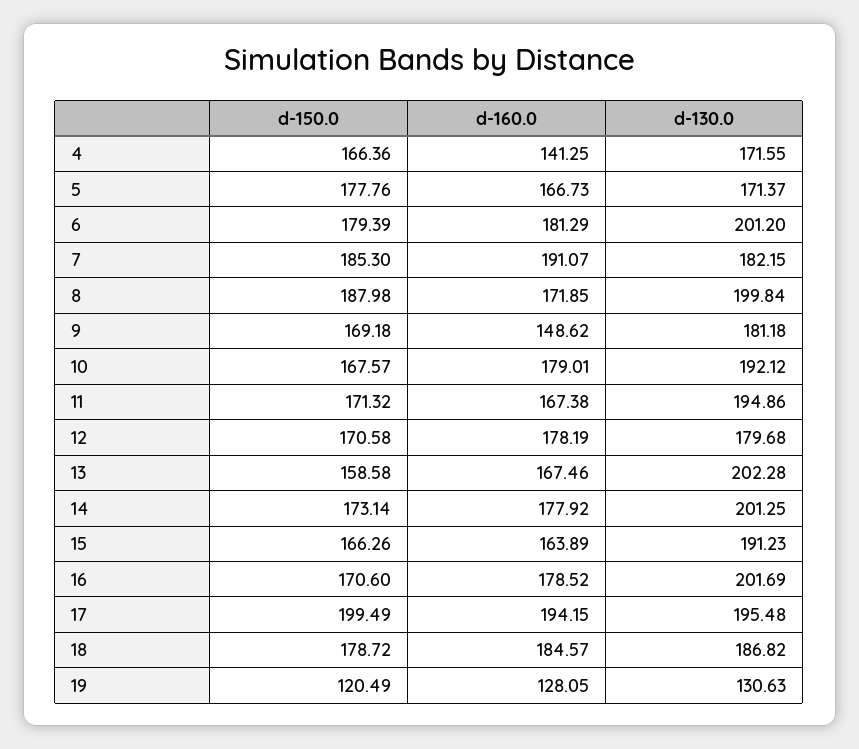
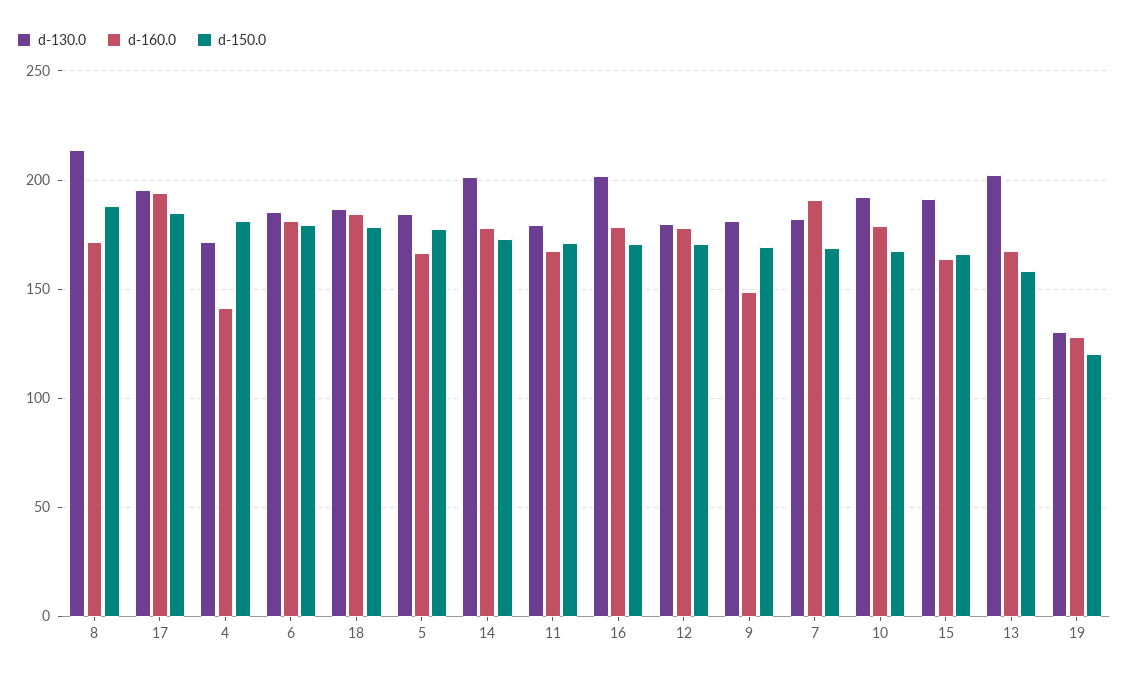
d-150.0, 4: 166.36 -> 180
d-130.0, 5: 171.37 -> 185
d-130.0, 6: 201.2 -> 185
d-150.0, 7: 185.3 -> 170
d-130.0, 8: 199.84 -> 215
d-130.0, 11: 194.86 -> 180
d-150.0, 17: 199.49 -> 185

